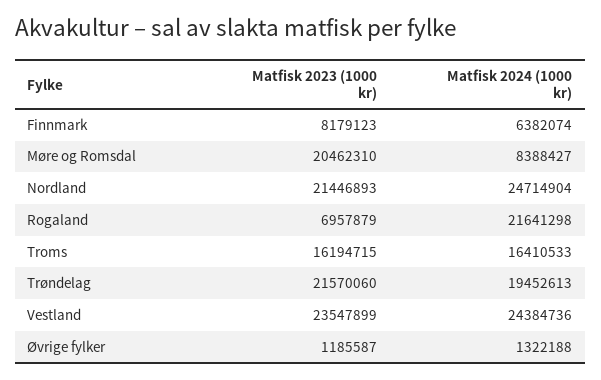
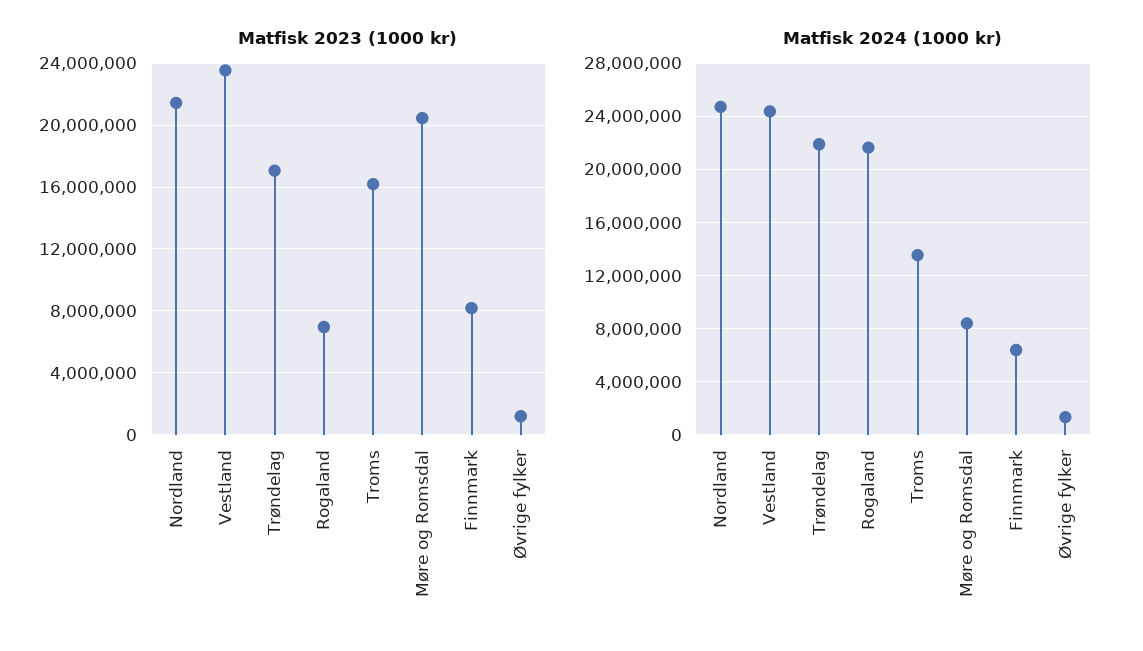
Matfisk 2024 (1000 kr), Troms: 16410533 -> 13500000
Matfisk 2023 (1000 kr), Trøndelag: 21570060 -> 17000000
Matfisk 2024 (1000 kr), Trøndelag: 19452613 -> 22000000

